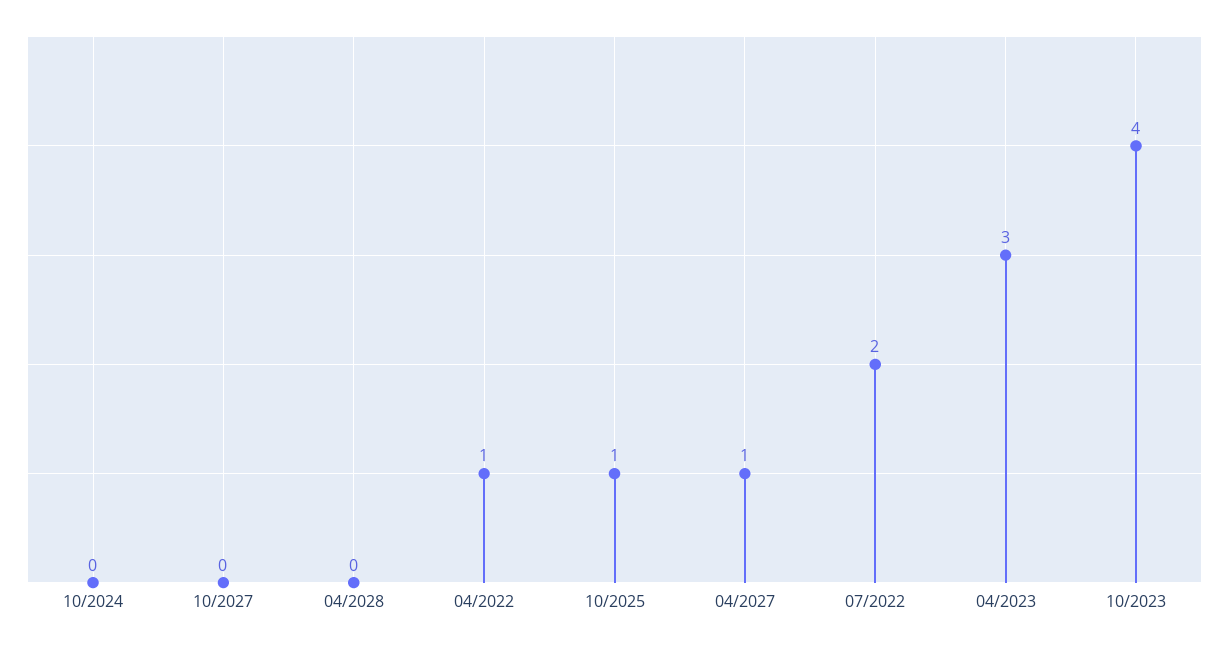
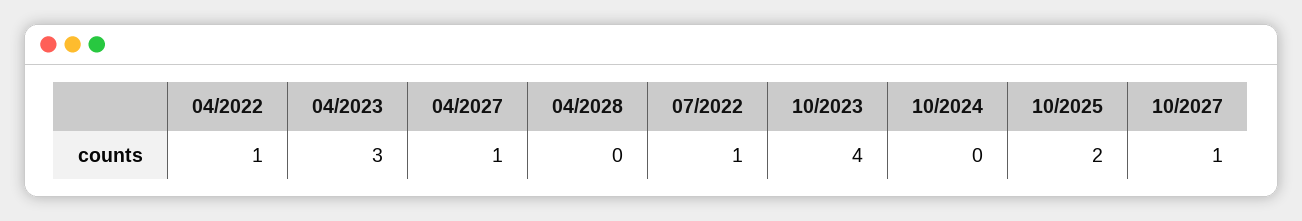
10/2027: 0 -> 1
10/2025: 1 -> 2
07/2022: 2 -> 1

